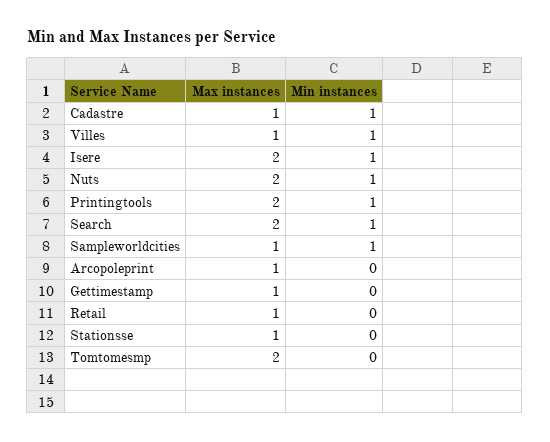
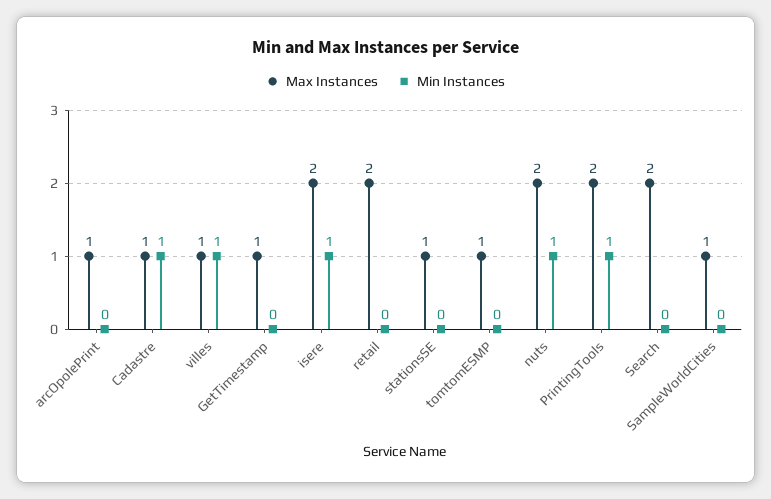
Min instances, Search: 1 -> 0
Min instances, Sampleworldcities: 1 -> 0
Max instances, Retail: 1 -> 2
Max instances, Tomtomesmp: 2 -> 1

